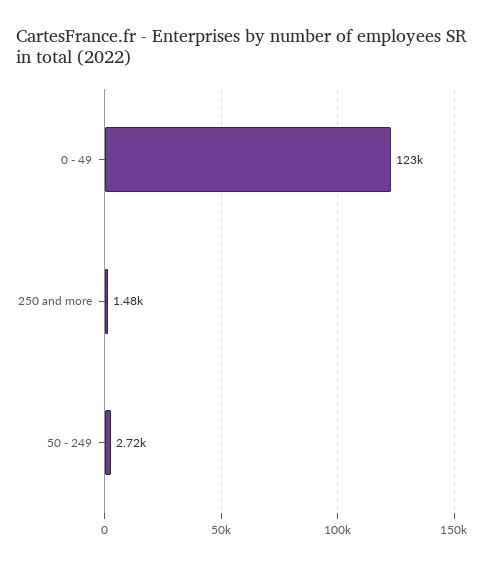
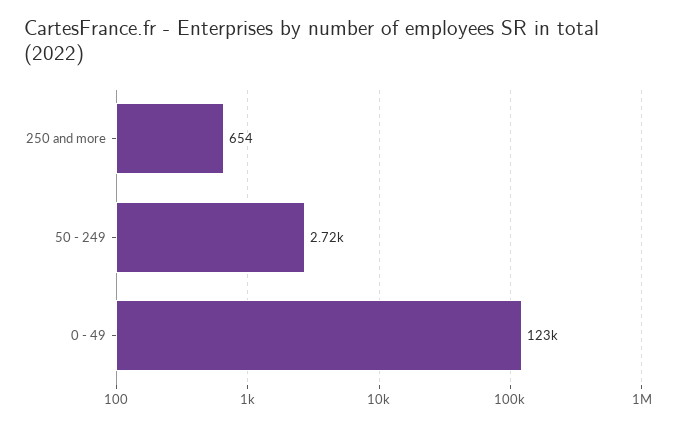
250 and more: 1480 -> 654

